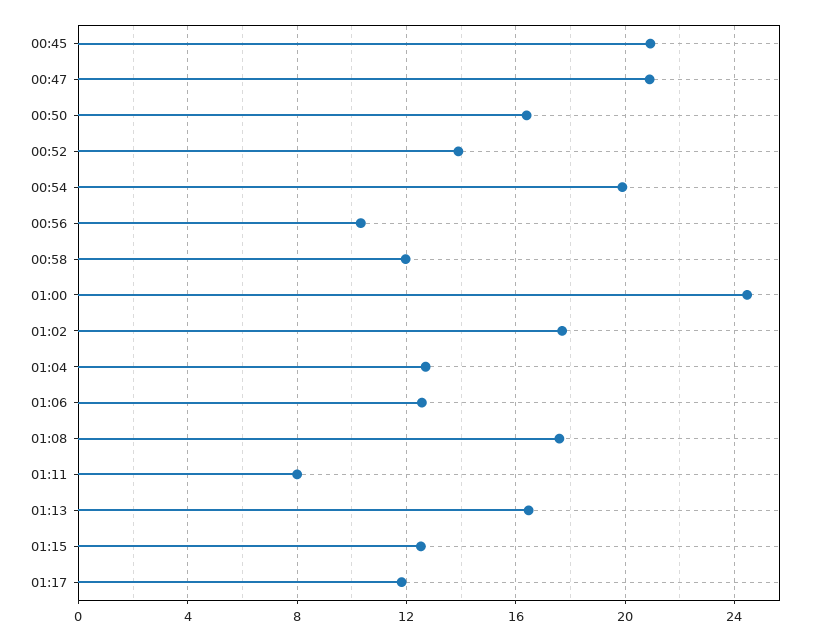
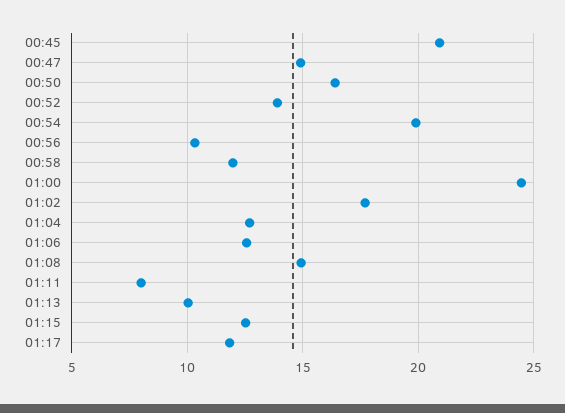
00:47: 21 -> 15
01:08: 17.5 -> 15
01:13: 16.5 -> 10

